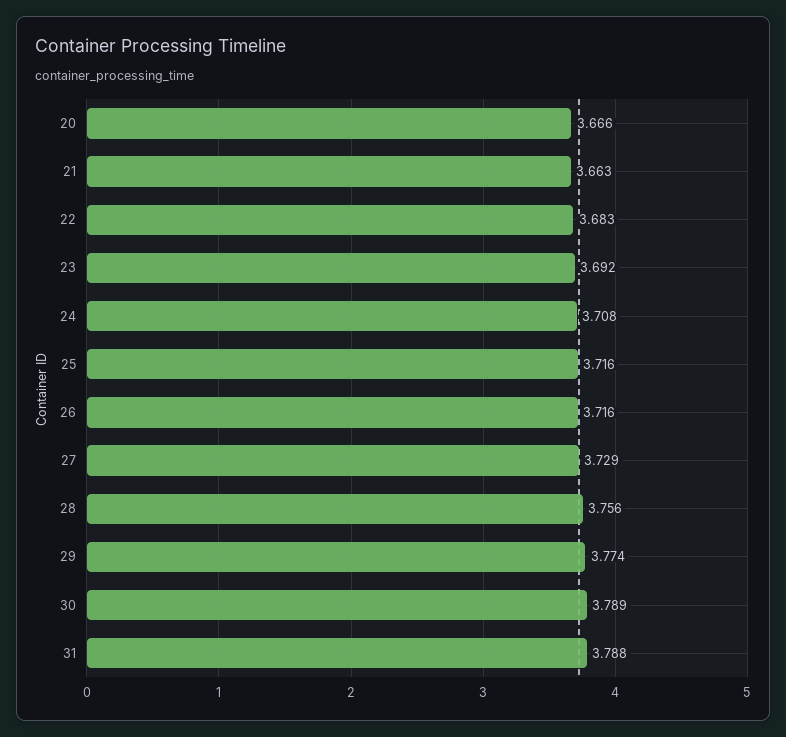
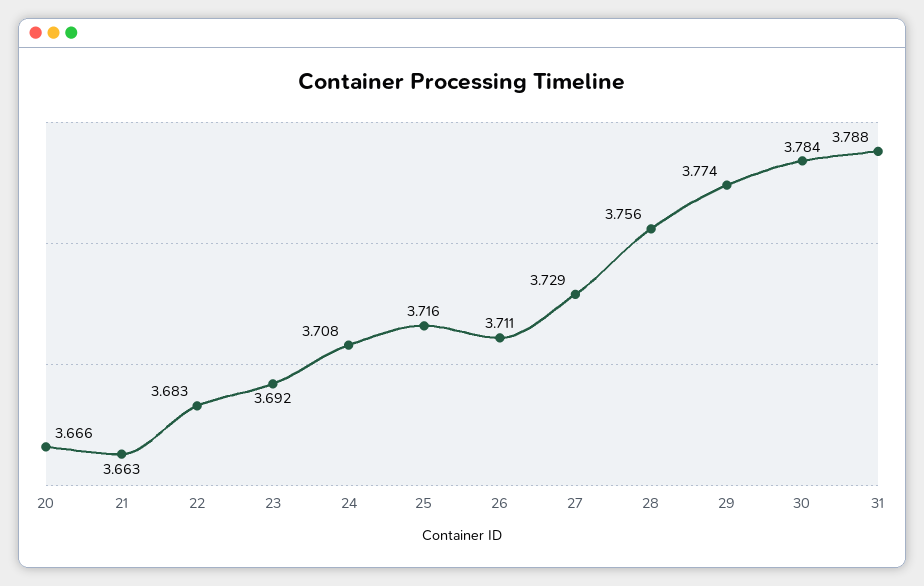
26: 3.716 -> 3.711
30: 3.789 -> 3.784

